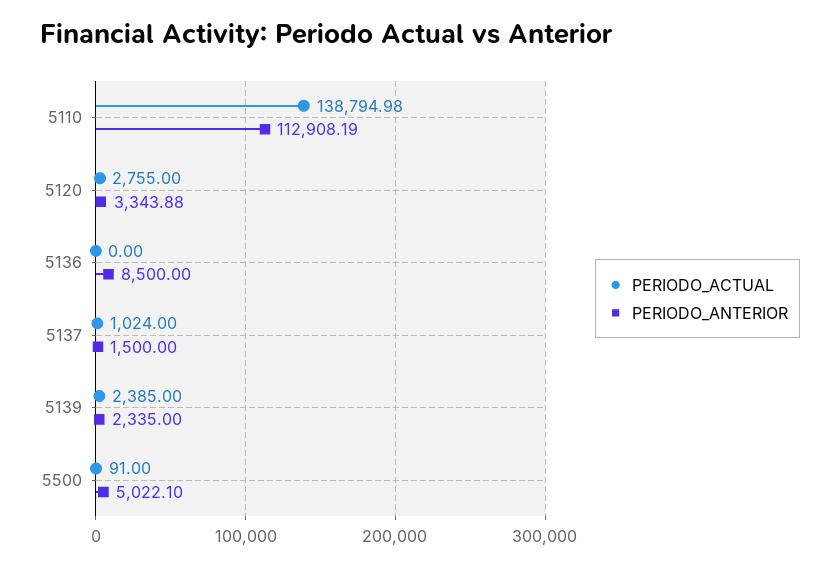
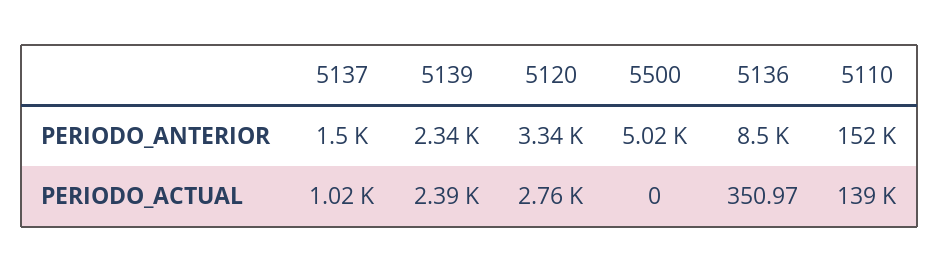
PERIODO_ANTERIOR, 5110: 112908.19 -> 152000
PERIODO_ACTUAL, 5136: 0 -> 350.97
PERIODO_ACTUAL, 5500: 91 -> 0

